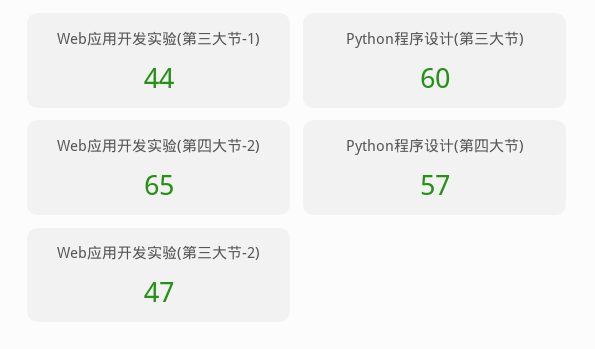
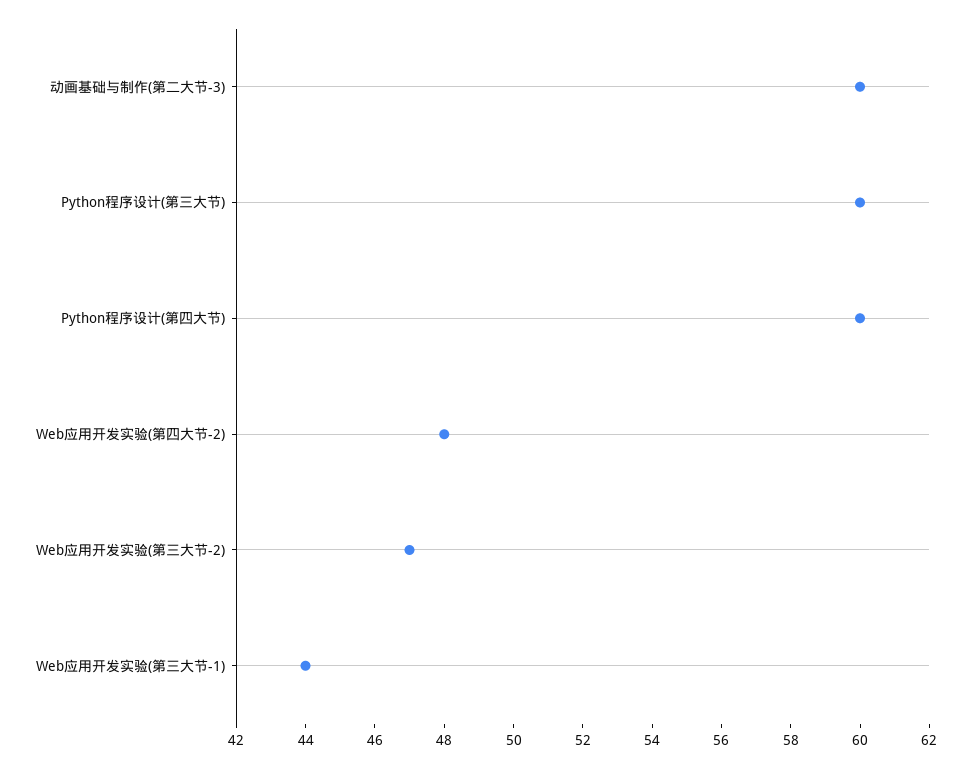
Web应用开发实验(第四大节-2): 65 -> 48
Python程序设计(第四大节): 57 -> 60
动画基础与制作(第二大节-3): none -> 60

